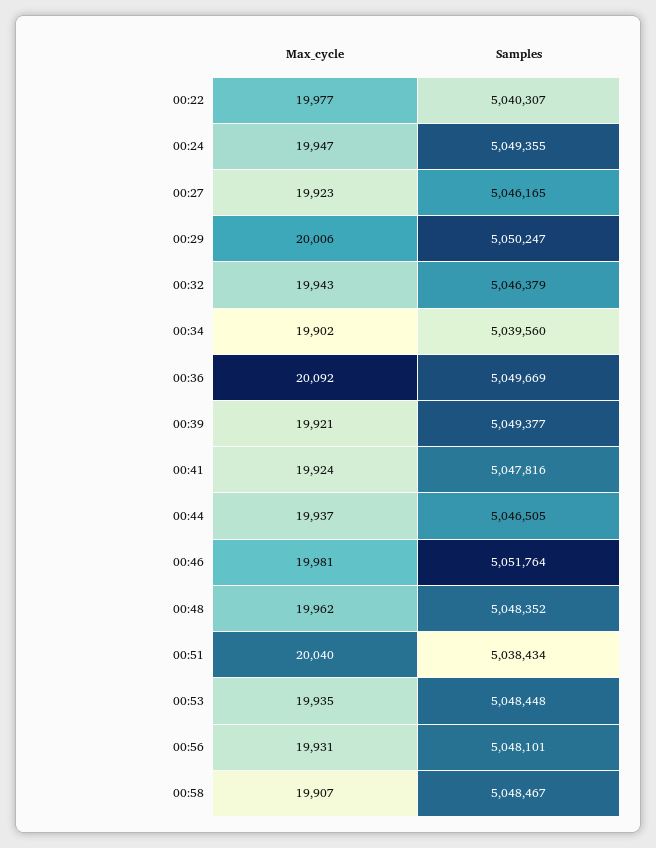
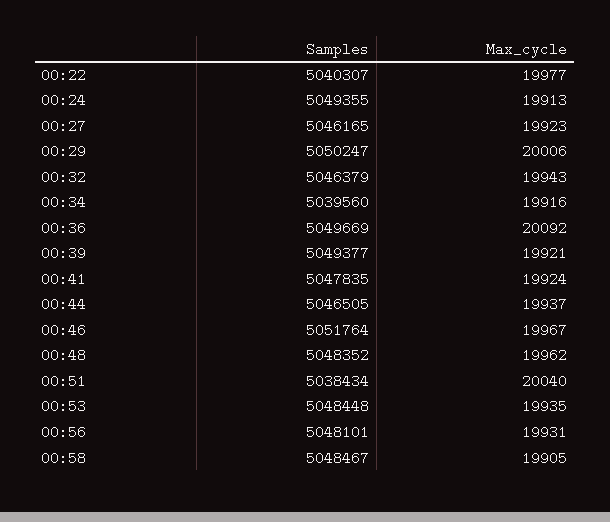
Max_cycle, 00:24: 19947 -> 19913
Max_cycle, 00:34: 19902 -> 19916
Samples, 00:41: 5047816 -> 5047835
Max_cycle, 00:46: 19981 -> 19967
Max_cycle, 00:58: 19907 -> 19905

